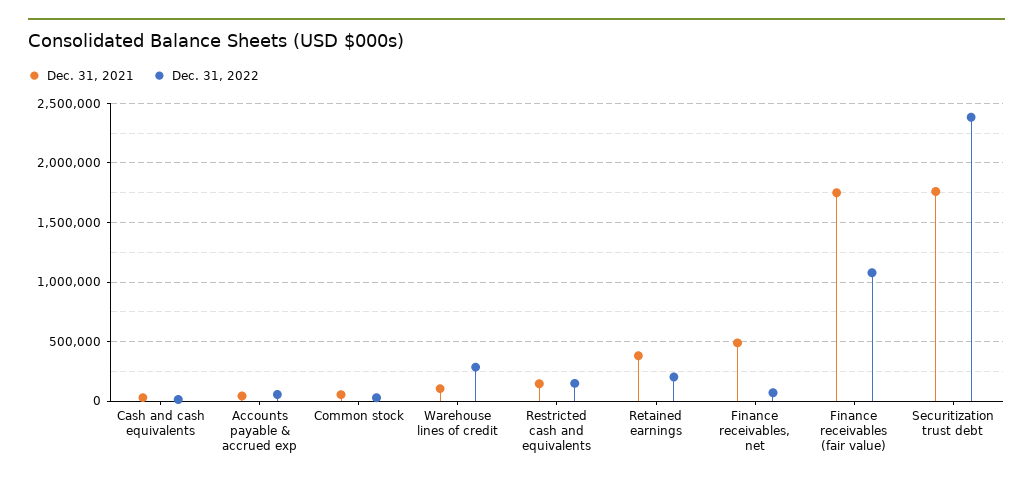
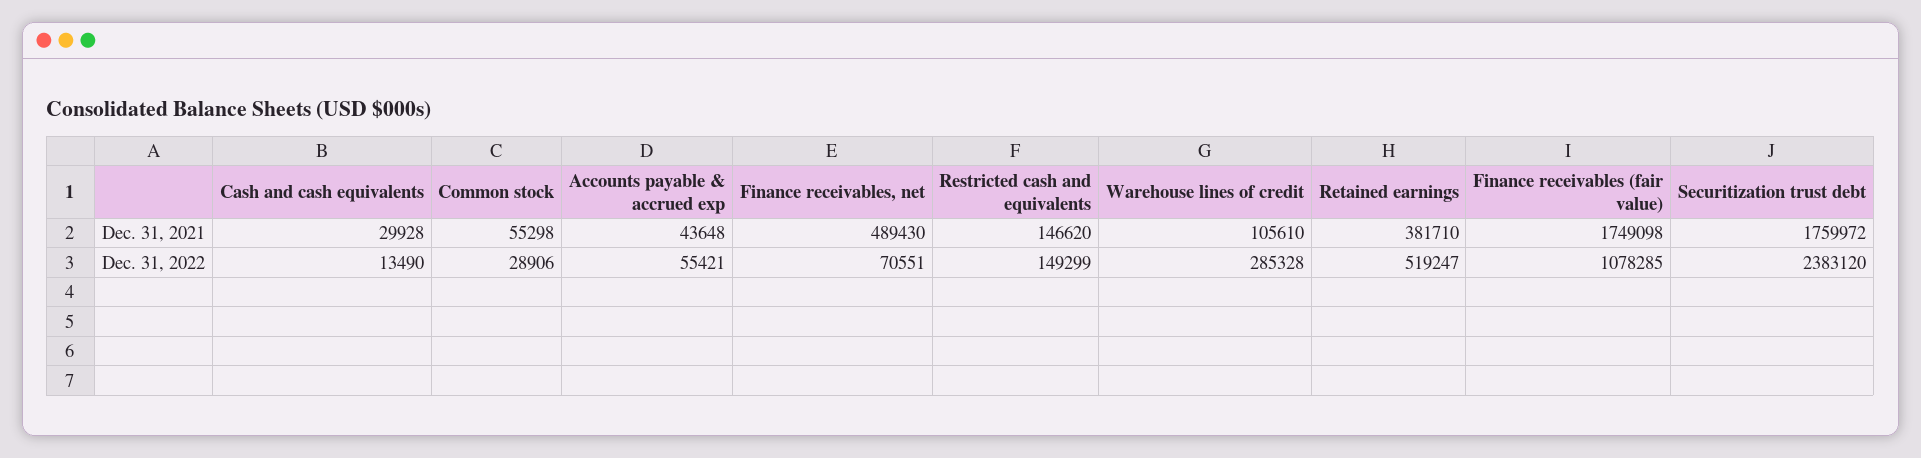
Dec. 31, 2022, Retained earnings: 200000 -> 519247

